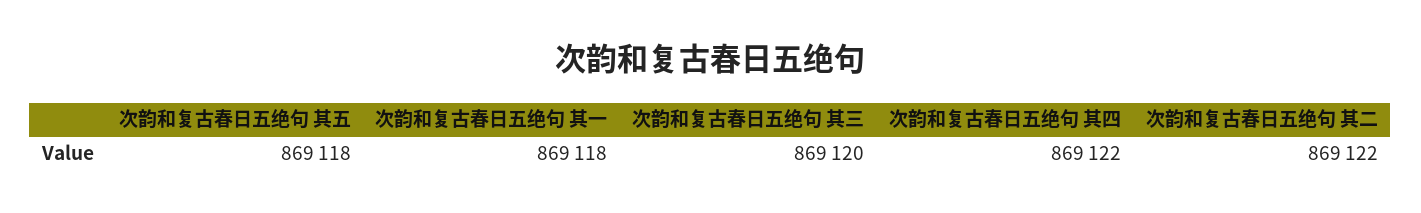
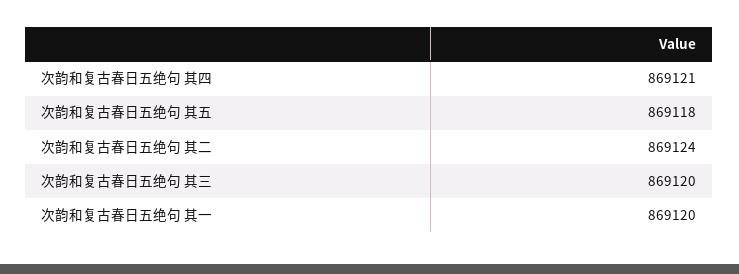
次韵和复古春日五绝句 其一: 869118 -> 869120
次韵和复古春日五绝句 其四: 869122 -> 869121
次韵和复古春日五绝句 其二: 869122 -> 869124

